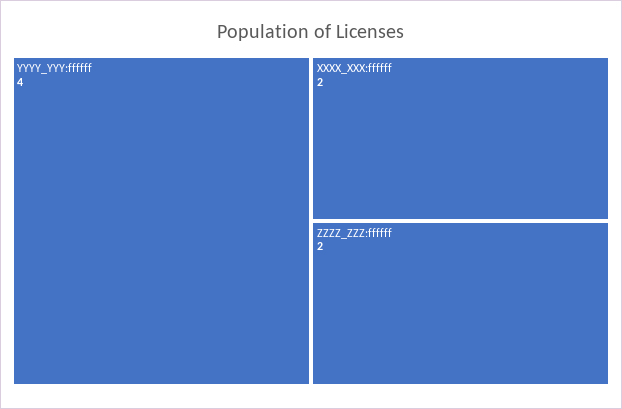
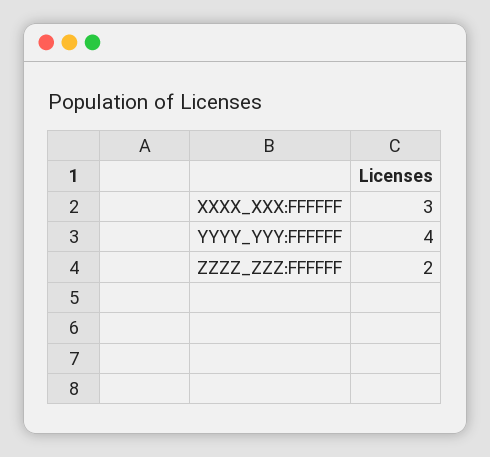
XXXX_XXX:ffffff: 2 -> 3

